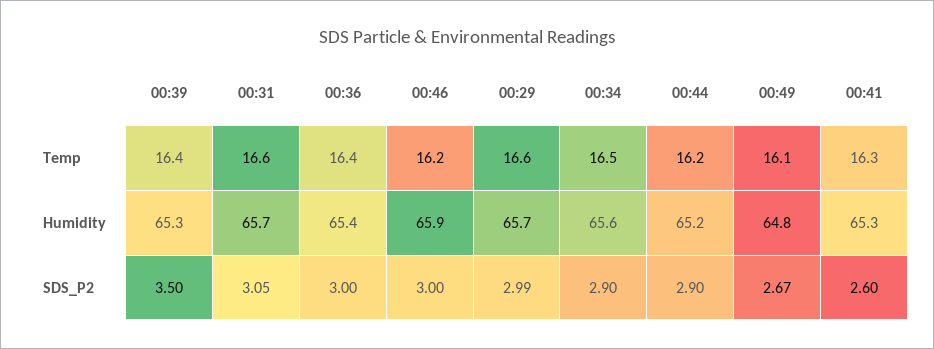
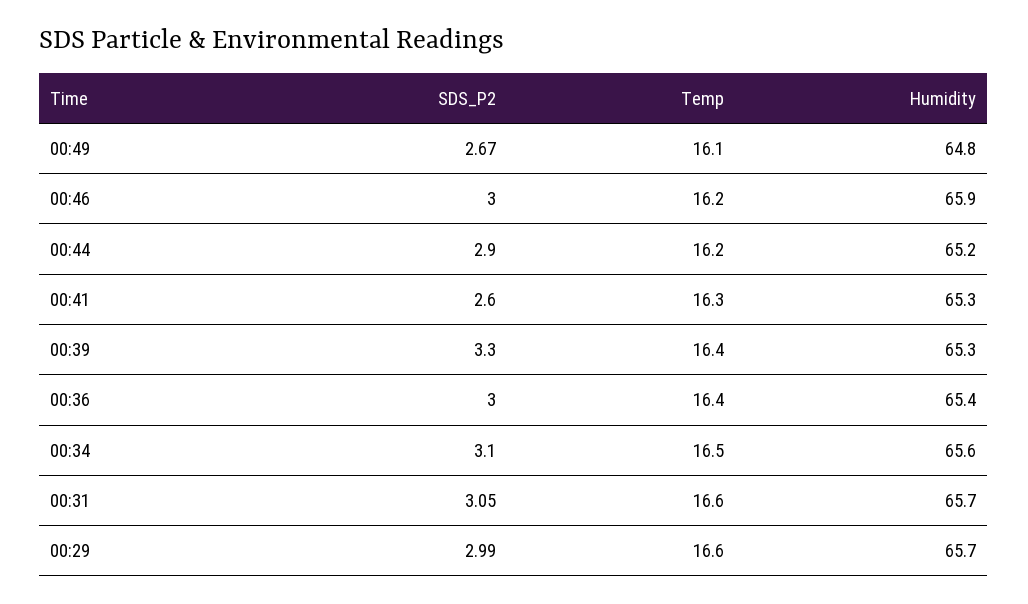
00:39, SDS_P2: 3.5 -> 3.3
00:34, SDS_P2: 2.9 -> 3.1

